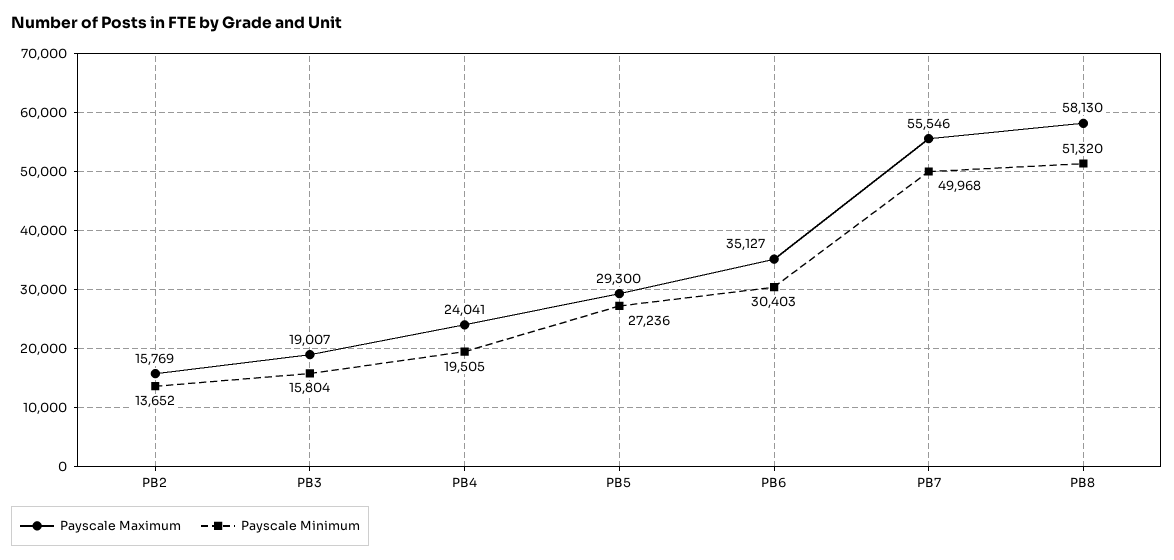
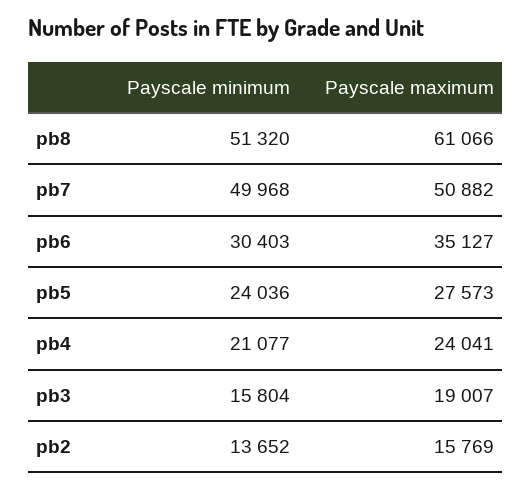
Payscale Minimum, PB4: 19505 -> 21077
Payscale Maximum, PB5: 29300 -> 27573
Payscale Minimum, PB5: 27236 -> 24036
Payscale Maximum, PB7: 55546 -> 50882
Payscale Maximum, PB8: 58130 -> 61066

